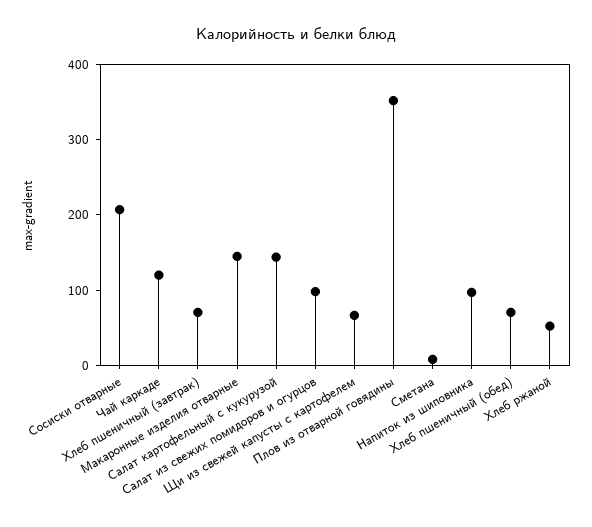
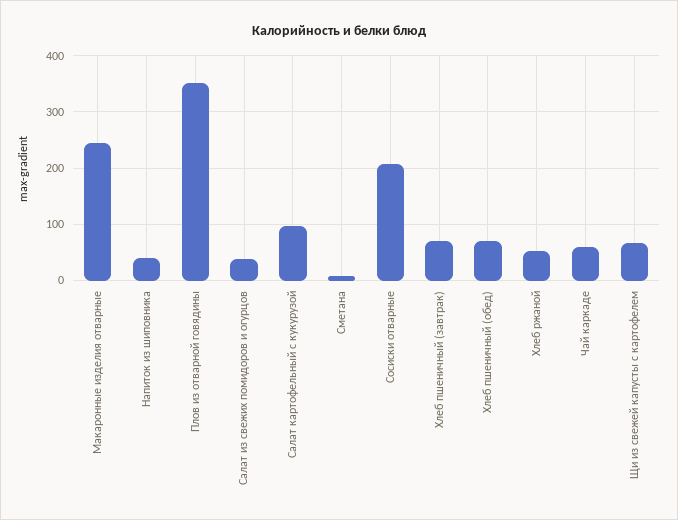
Чай каркаде: 120 -> 60
Макаронные изделия отварные: 140 -> 240
Салат картофельный с кукурузой: 140 -> 100
Салат из свежих помидоров и огурцов: 100 -> 40
Напиток из шиповника: 100 -> 40

